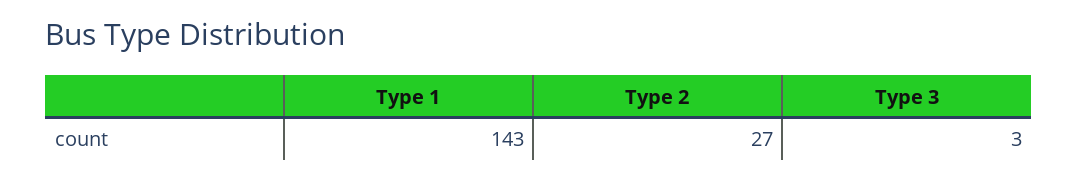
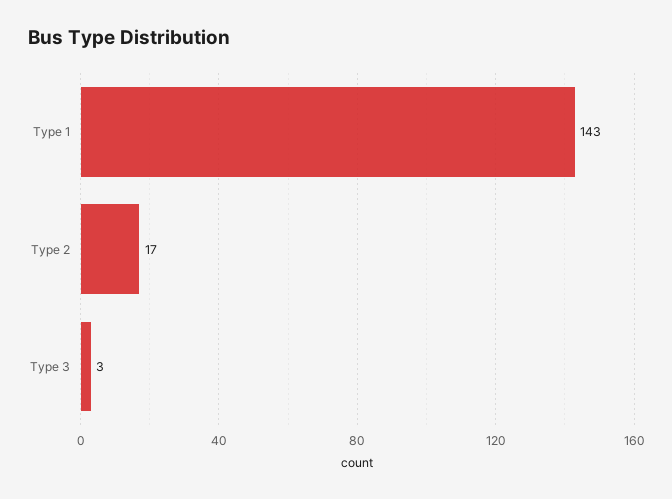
Type 2: 27 -> 17

